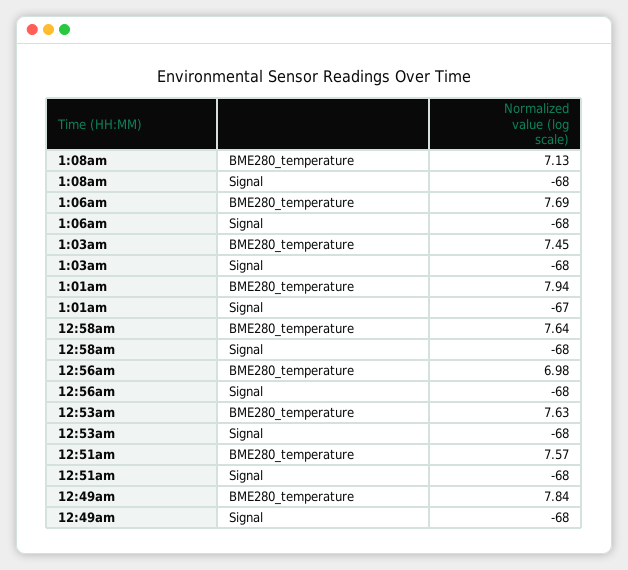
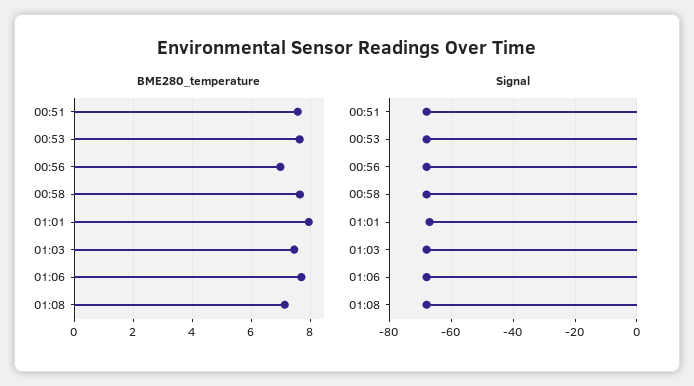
BME280_temperature, 12:49am: 7.84 -> none
Signal, 12:49am: -68 -> none

